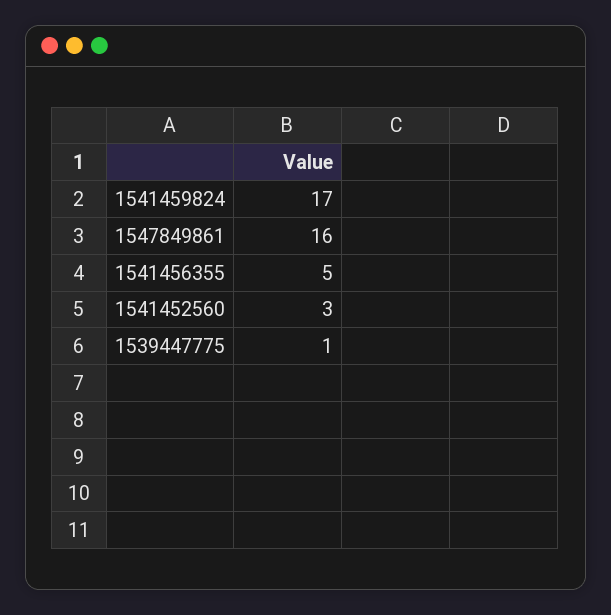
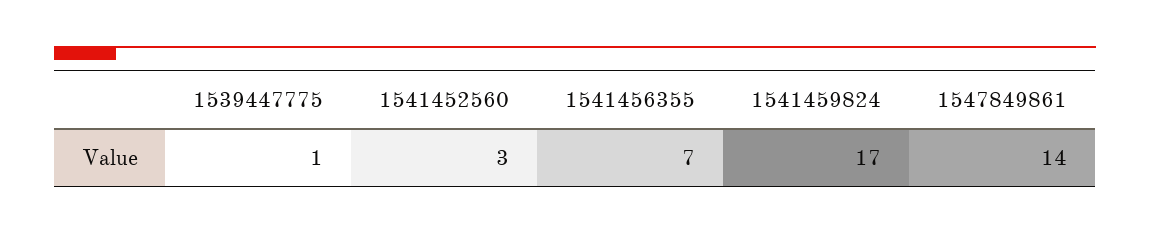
1547849861: 16 -> 14
1541456355: 5 -> 7

